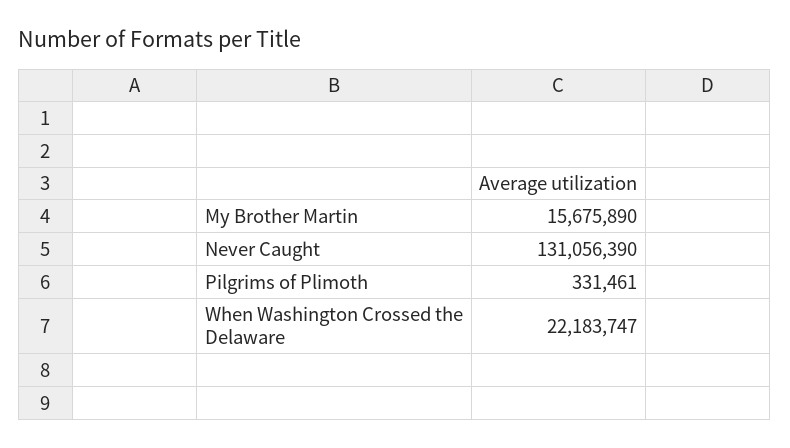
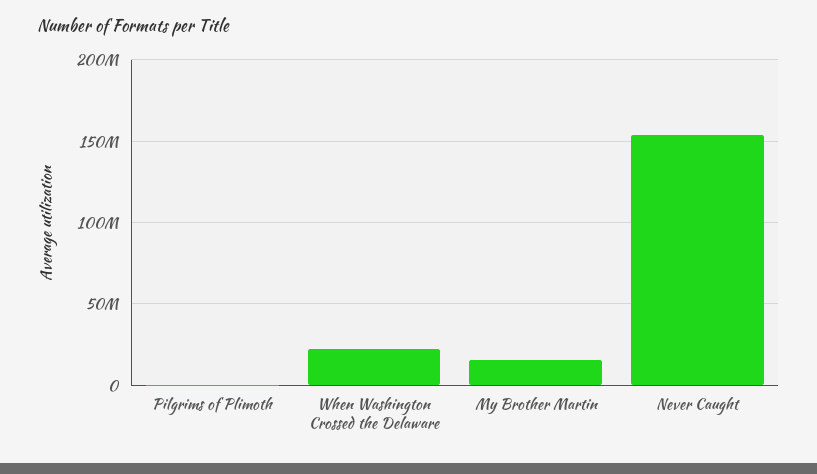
Never Caught: 131056390 -> 155000000

